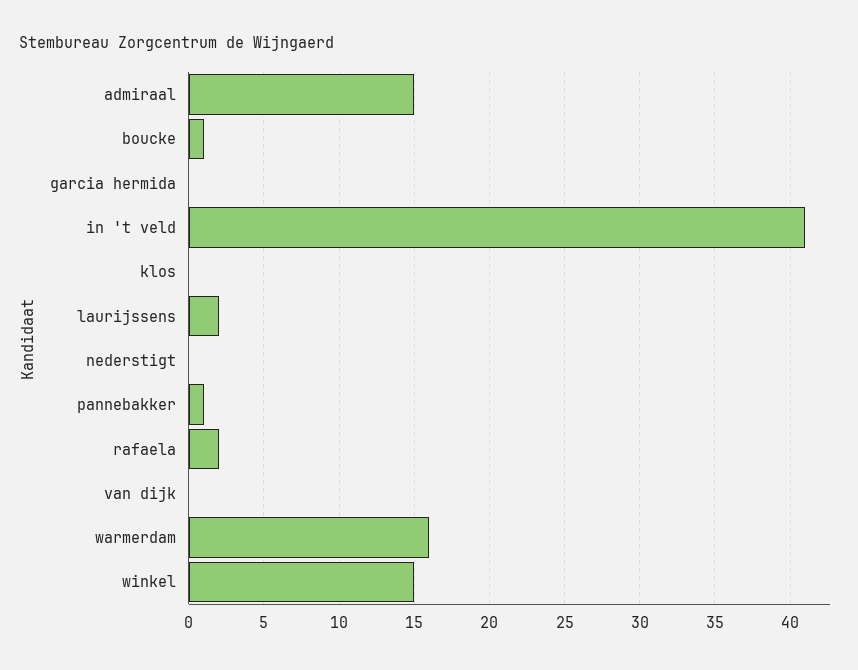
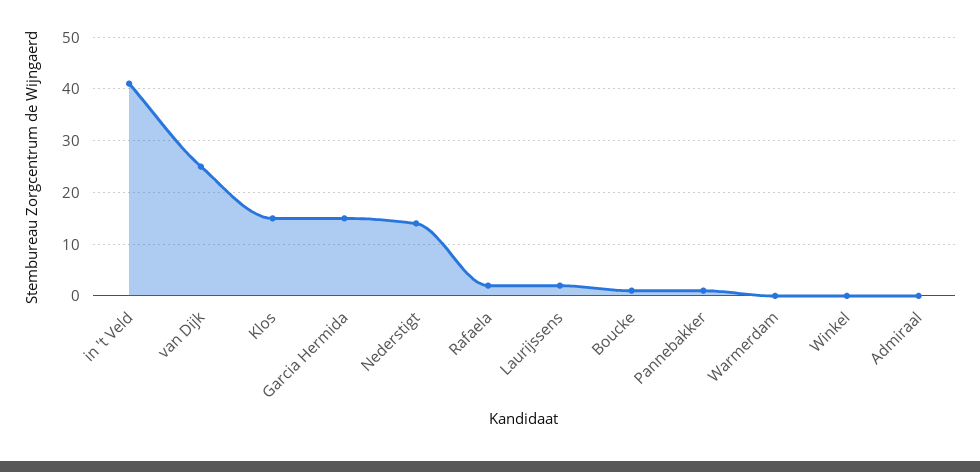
admiraal: 15 -> 0
garcia hermida: 0 -> 15
klos: 0 -> 15
nederstigt: 0 -> 15
van dijk: 0 -> 25
warmerdam: 16 -> 0
winkel: 15 -> 0

